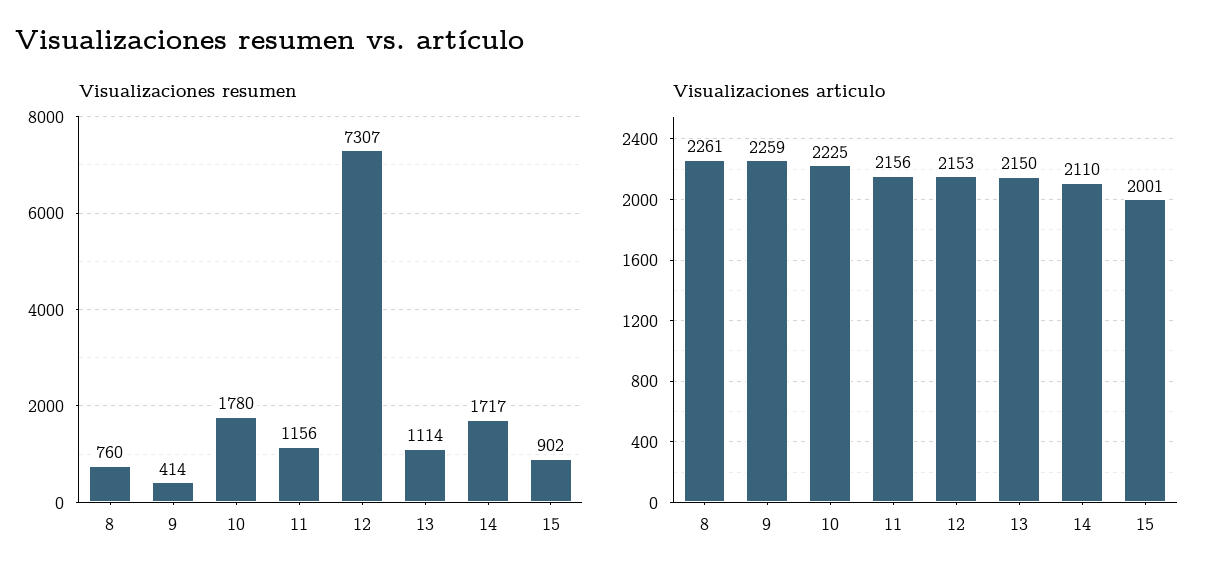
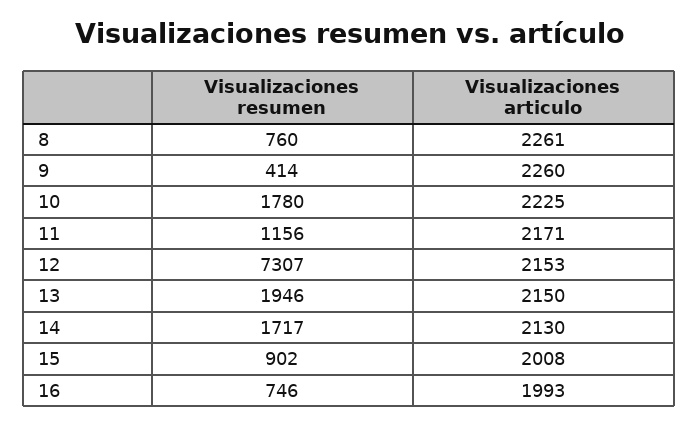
Visualizaciones resumen, 13: 1114 -> 1946
Visualizaciones articulo, 9: 2259 -> 2260
Visualizaciones articulo, 11: 2156 -> 2171
Visualizaciones articulo, 14: 2110 -> 2130
Visualizaciones articulo, 15: 2001 -> 2008
Visualizaciones resumen, 16: none -> 746
Visualizaciones articulo, 16: none -> 1993

